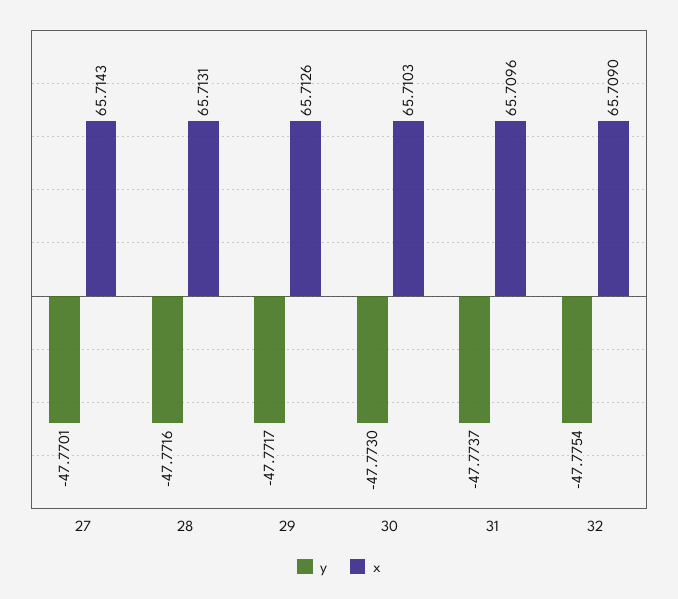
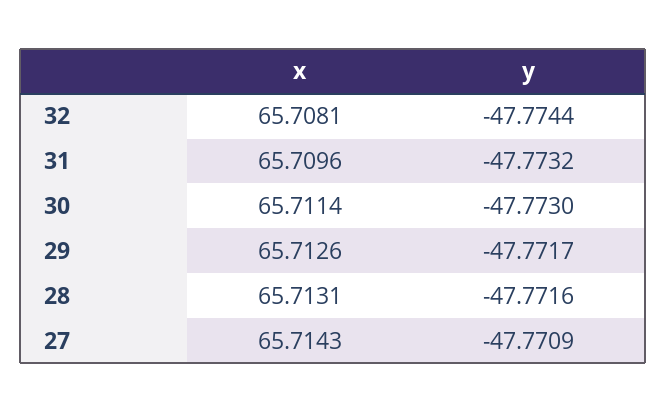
y, 27: -47.7701 -> -47.7709
x, 30: 65.7103 -> 65.7114
y, 31: -47.7737 -> -47.7732
y, 32: -47.7754 -> -47.7744
x, 32: 65.709 -> 65.7081

